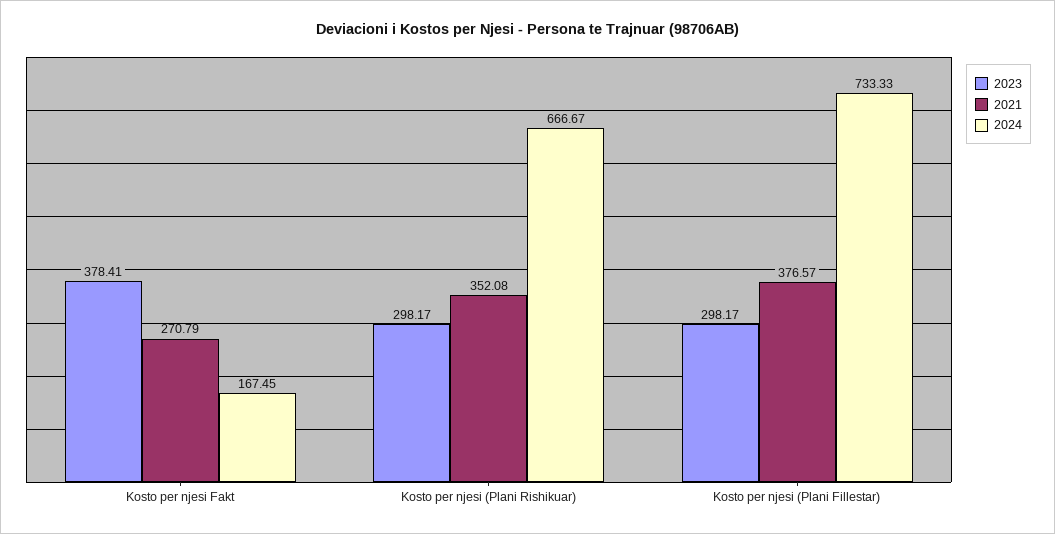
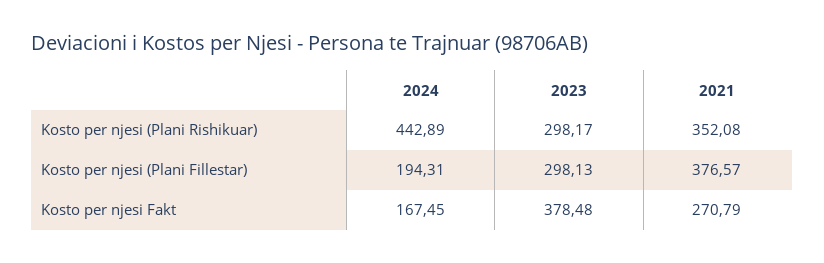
2023, Kosto per njesi Fakt: 378.41 -> 378.48
2024, Kosto per njesi (Plani Rishikuar): 666.67 -> 442.89
2023, Kosto per njesi (Plani Fillestar): 298.17 -> 298.13
2024, Kosto per njesi (Plani Fillestar): 733.33 -> 194.31

